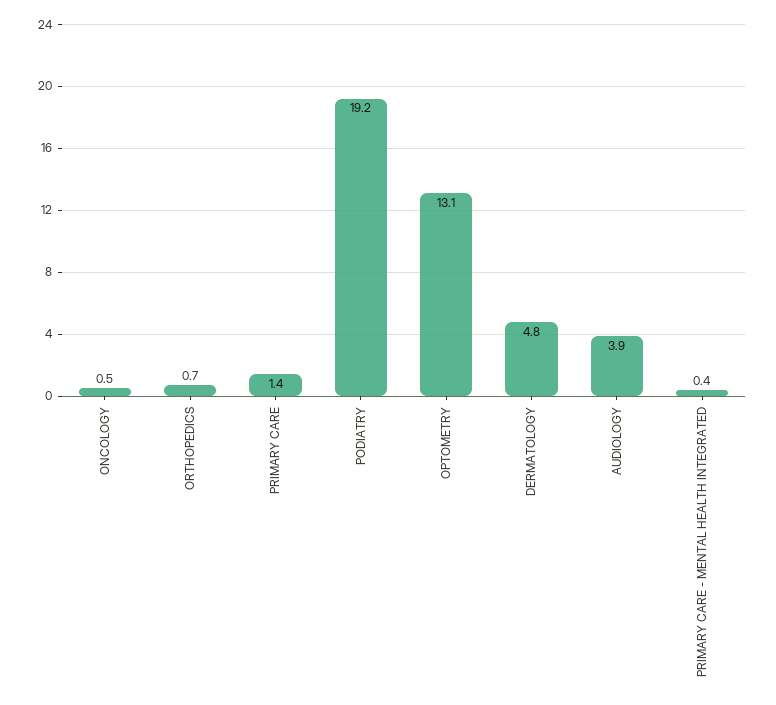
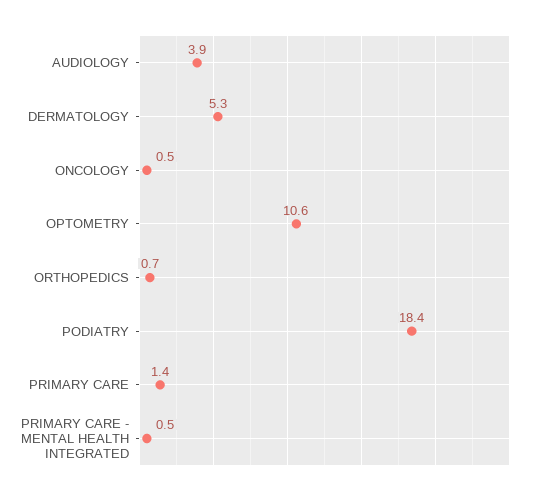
PODIATRY: 19.2 -> 18.4
OPTOMETRY: 13.1 -> 10.6
DERMATOLOGY: 4.8 -> 5.3
PRIMARY CARE - MENTAL HEALTH INTEGRATED: 0.4 -> 0.5

